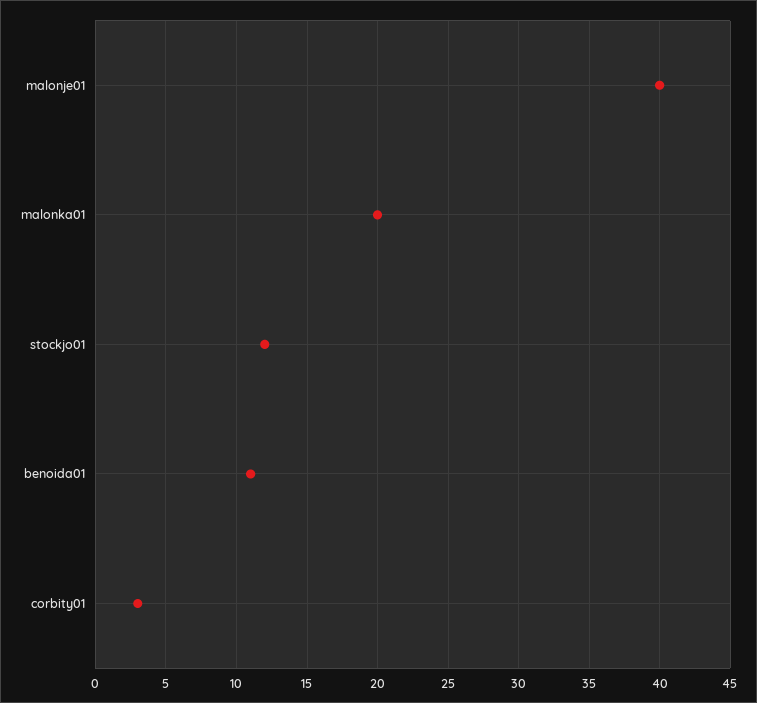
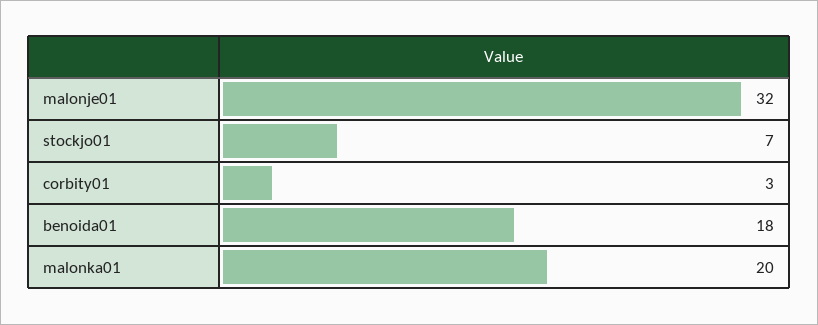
malonje01: 40 -> 32
stockjo01: 12 -> 7
benoida01: 11 -> 18

